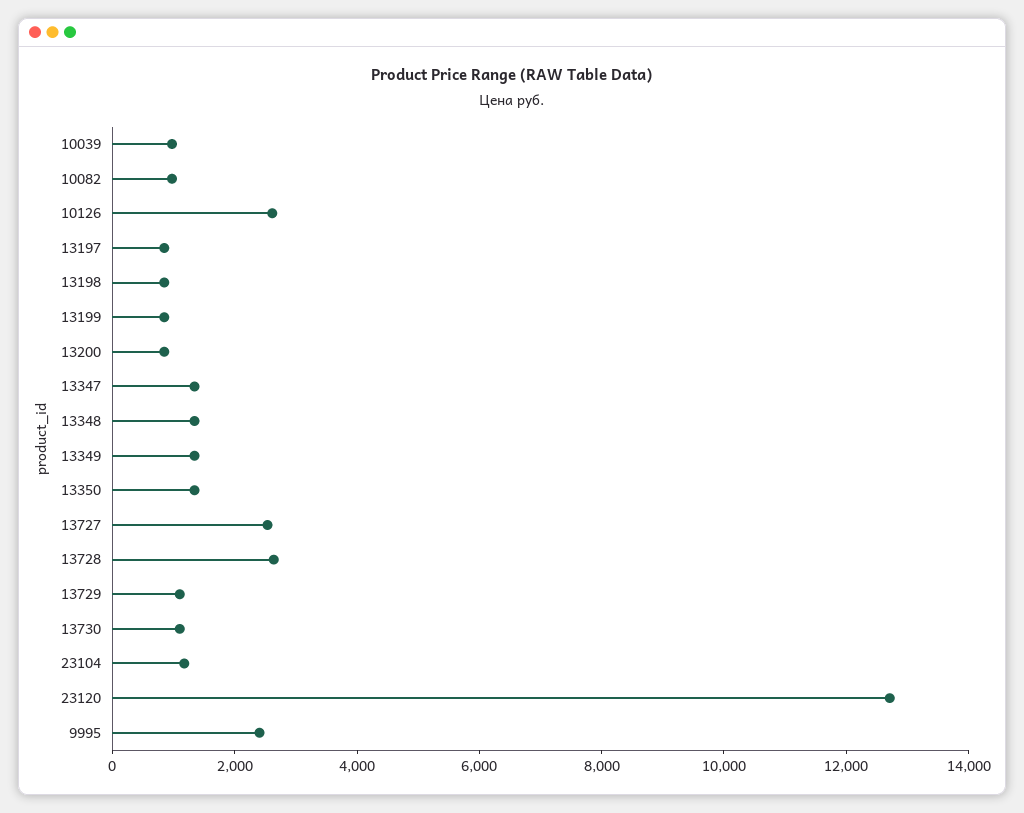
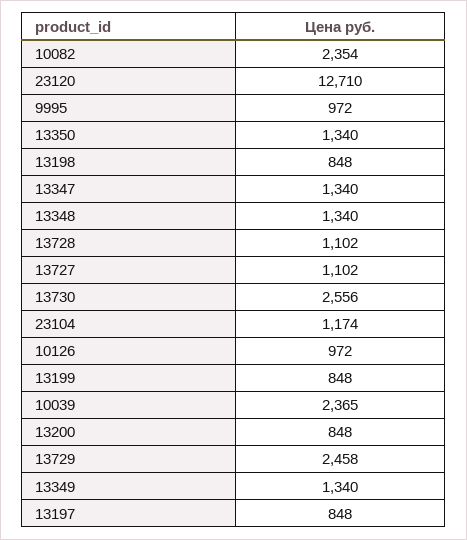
10039: 1000 -> 2365
10082: 1000 -> 2354
10126: 2500 -> 972
13727: 2500 -> 1102
13728: 2500 -> 1102
13729: 1000 -> 2458
13730: 1000 -> 2556
9995: 2500 -> 972

